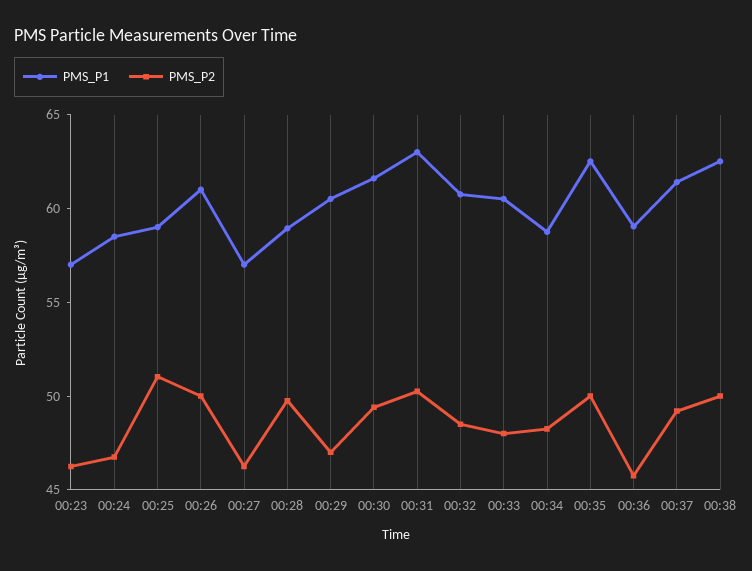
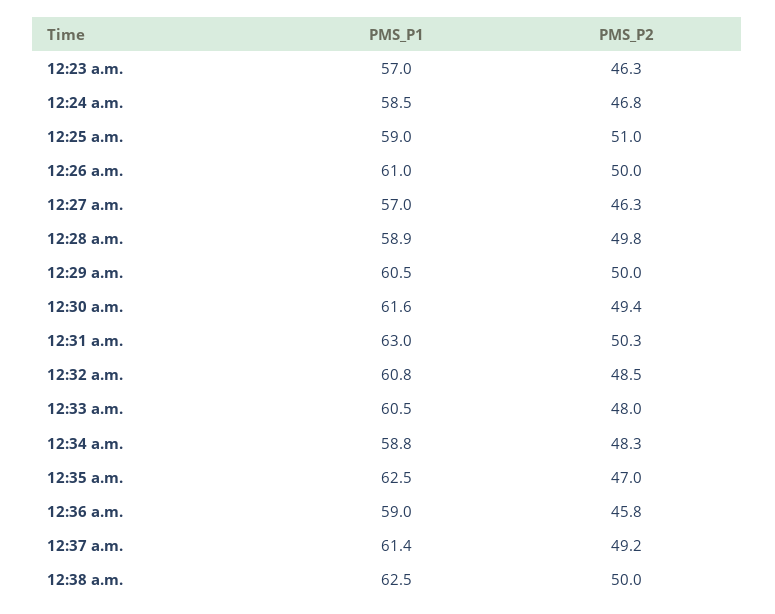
PMS_P2, 00:29: 47 -> 50
PMS_P2, 00:35: 50 -> 47

